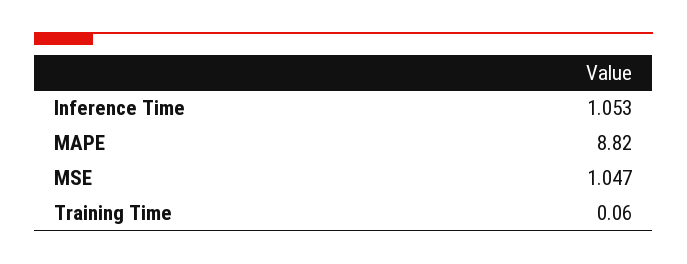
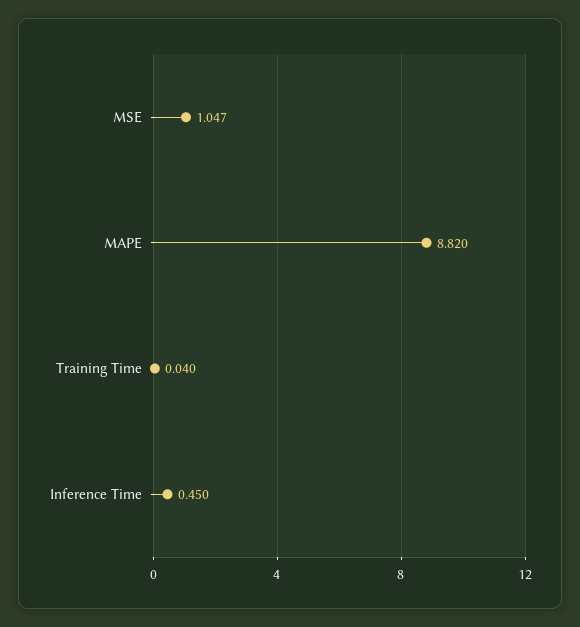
Inference Time: 1.053 -> 0.45
Training Time: 0.06 -> 0.04

